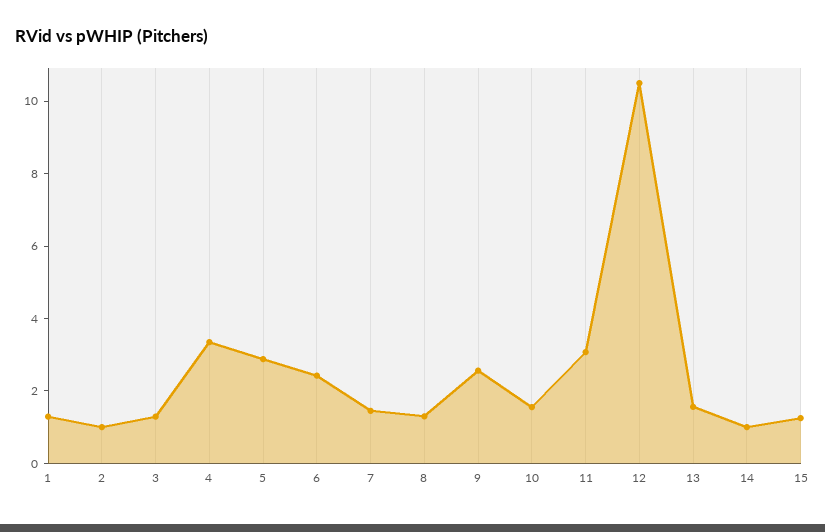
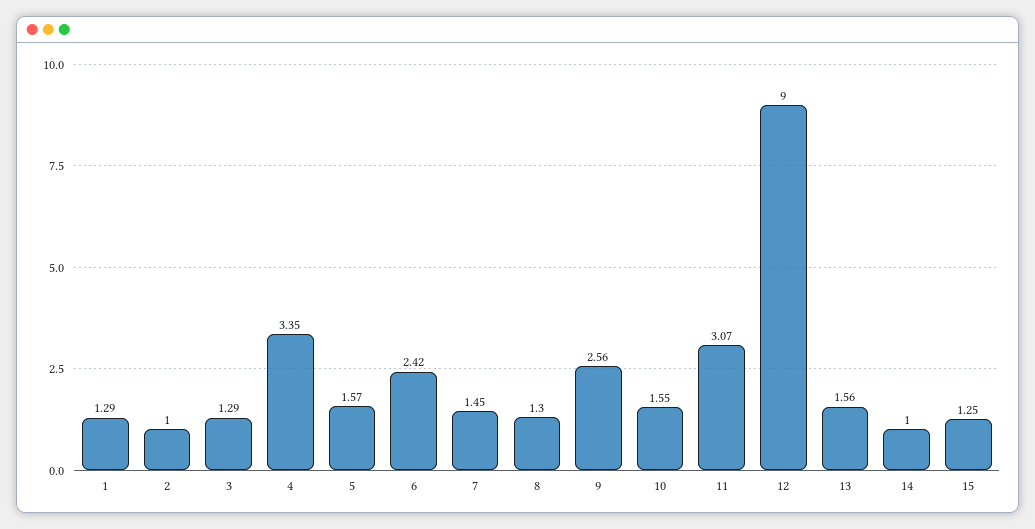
5: 3 -> 1.57
12: 10.5 -> 9

